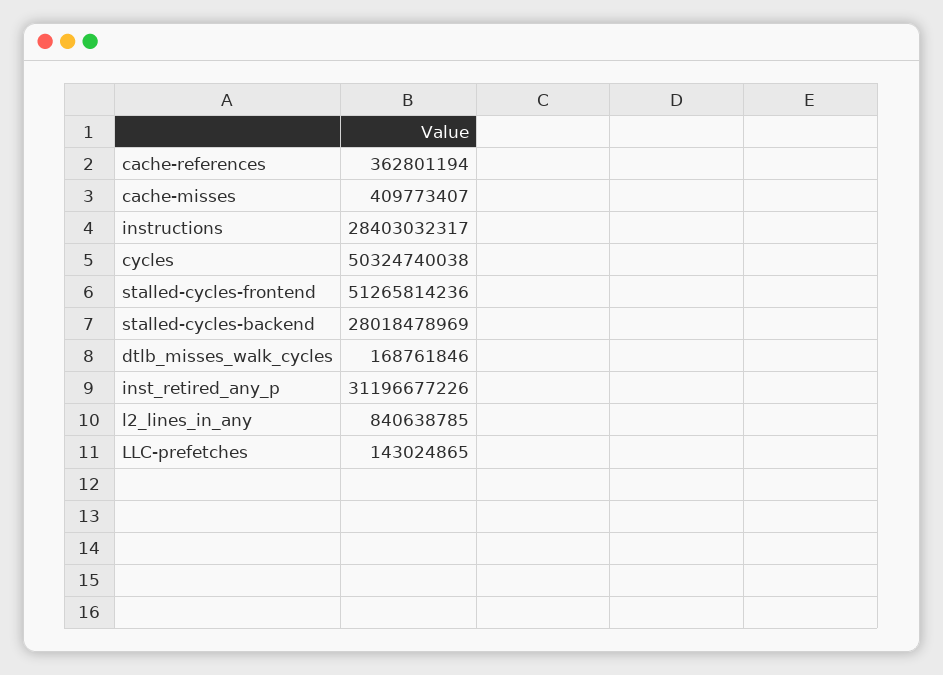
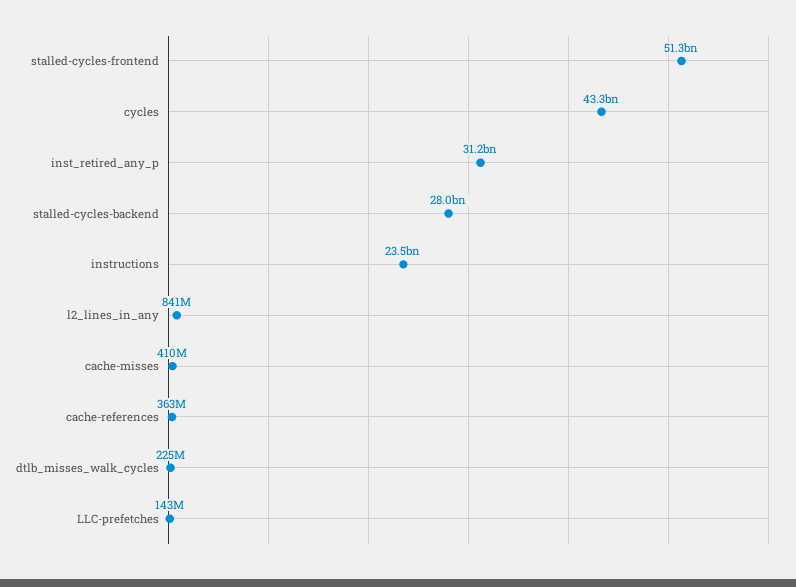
instructions: 28403032317 -> 23500000000
cycles: 50324740038 -> 43300000000
dtlb_misses_walk_cycles: 168761846 -> 225000000

